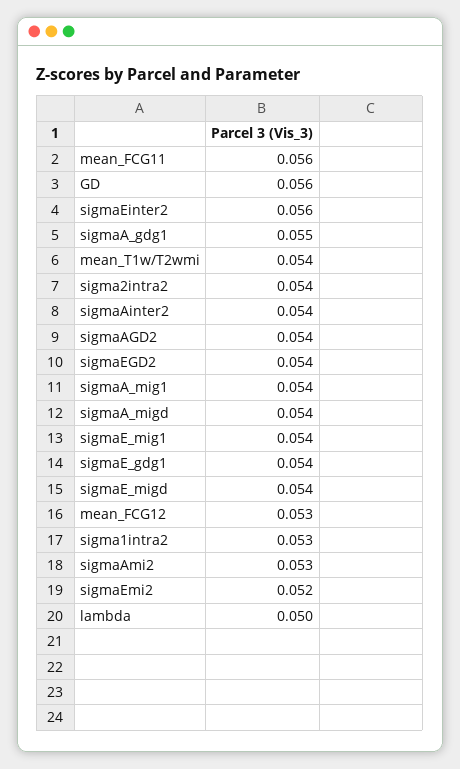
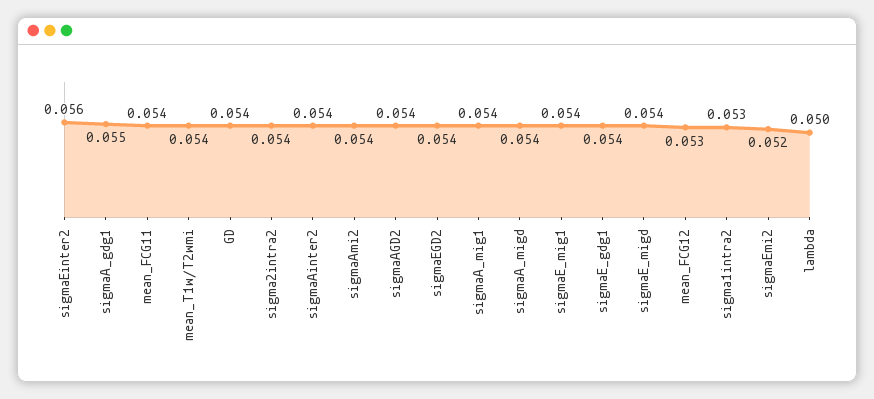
mean_FCG11: 0.056 -> 0.054
GD: 0.056 -> 0.054
sigmaAmi2: 0.053 -> 0.054

